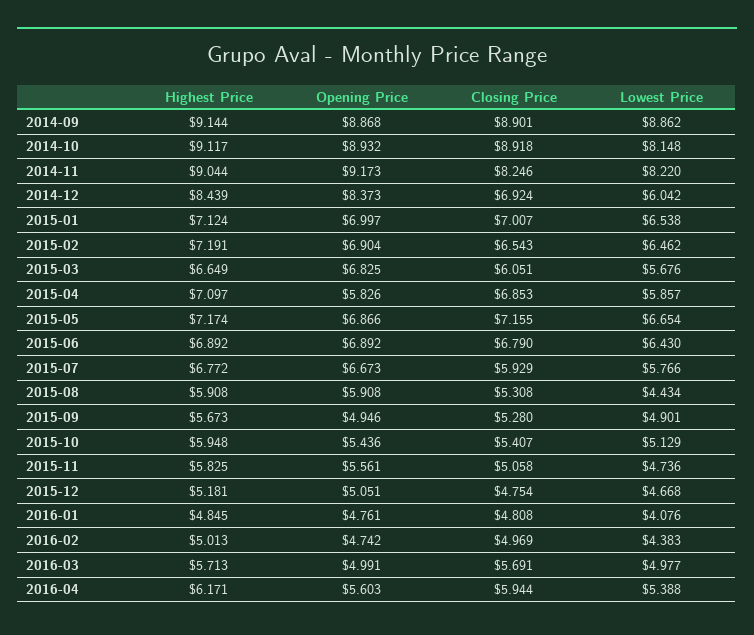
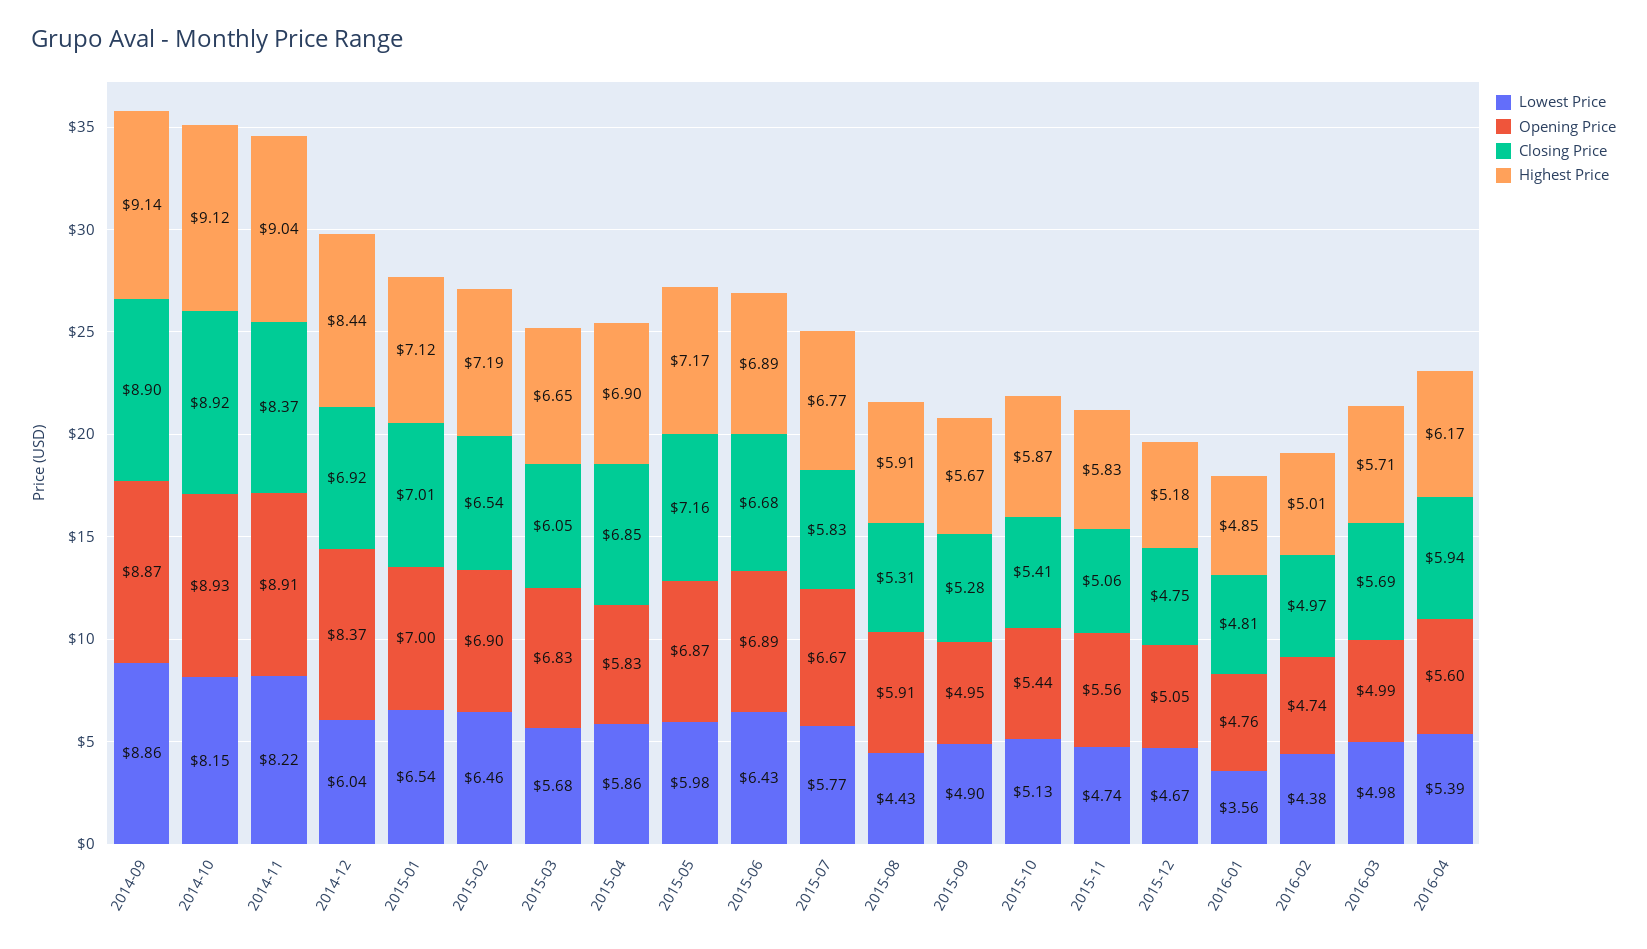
Opening Price, 2014-11: 9.173 -> 8.91
Closing Price, 2014-11: 8.246 -> 8.37
Highest Price, 2015-04: 7.097 -> 6.9
Lowest Price, 2015-05: 6.654 -> 5.98
Closing Price, 2015-06: 6.79 -> 6.68
Closing Price, 2015-07: 5.929 -> 5.83
Highest Price, 2015-10: 5.948 -> 5.87
Lowest Price, 2016-01: 4.076 -> 3.56

